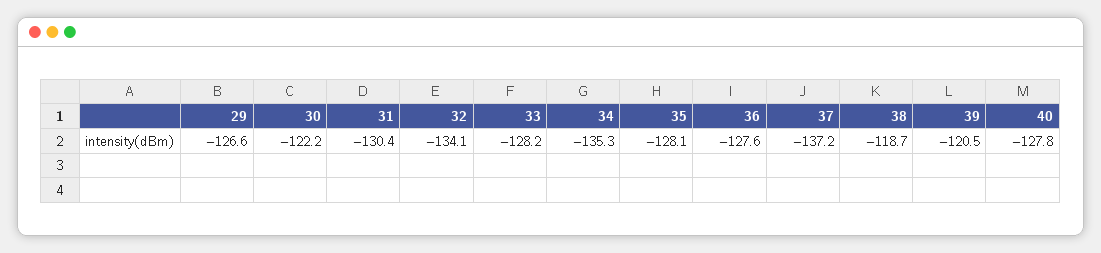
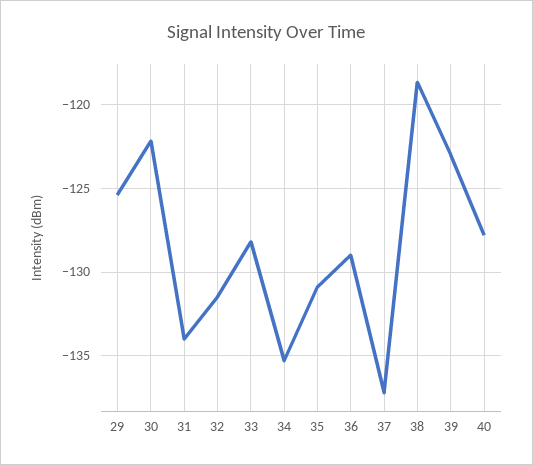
29: -126.6 -> -125.5
31: -130.4 -> -134
32: -134.1 -> -131.5
35: -128.1 -> -131
36: -127.6 -> -129
39: -120.5 -> -123

